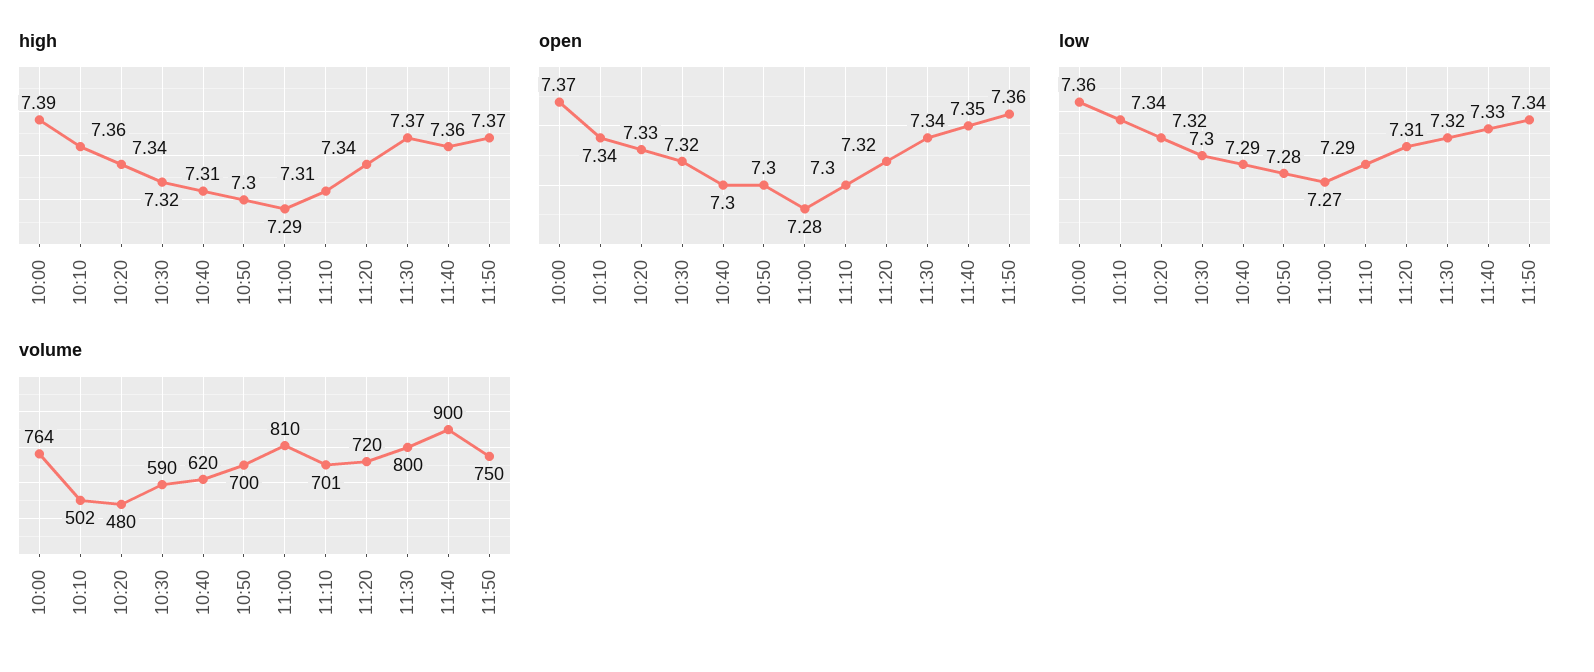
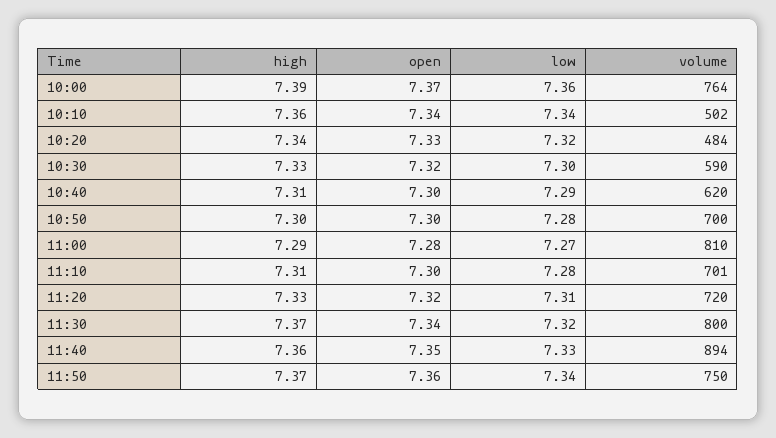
high, 10:30: 7.32 -> 7.33
high, 11:20: 7.34 -> 7.33
low, 11:10: 7.29 -> 7.28
volume, 10:20: 480 -> 484
volume, 11:40: 900 -> 894

